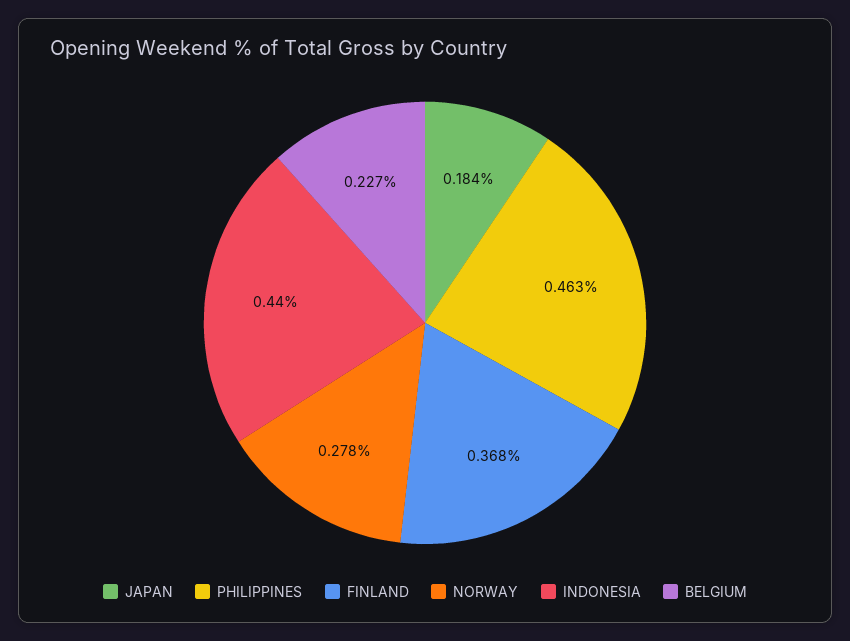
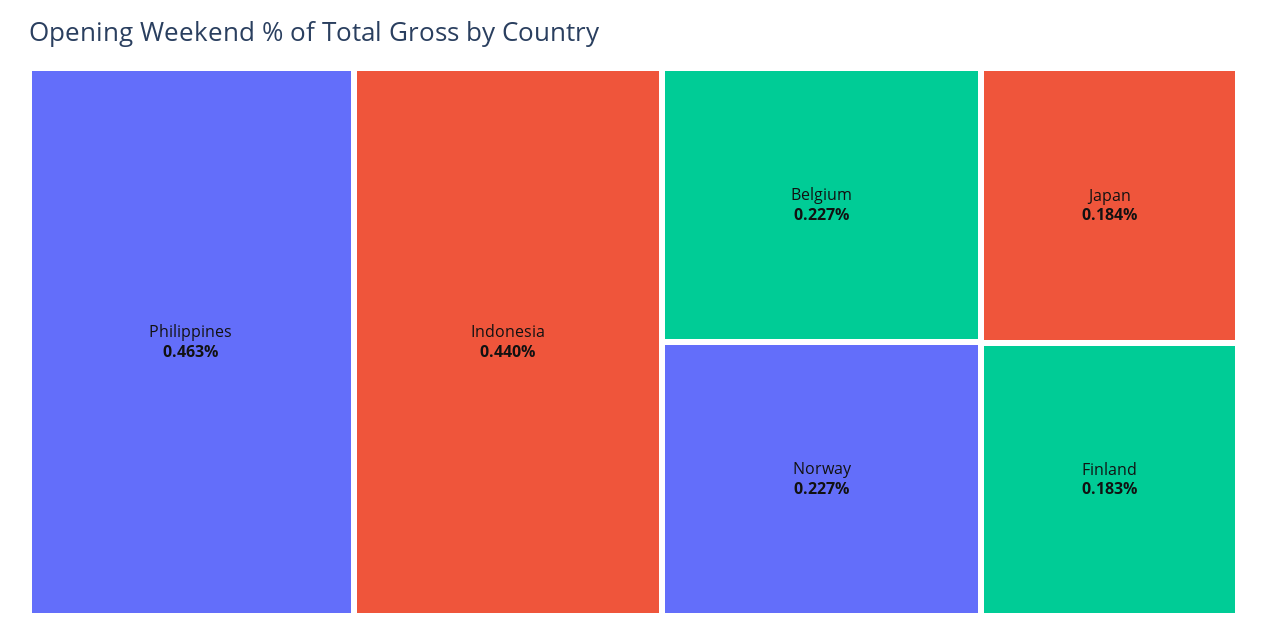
FINLAND: 0.368 -> 0.183
NORWAY: 0.278 -> 0.227

